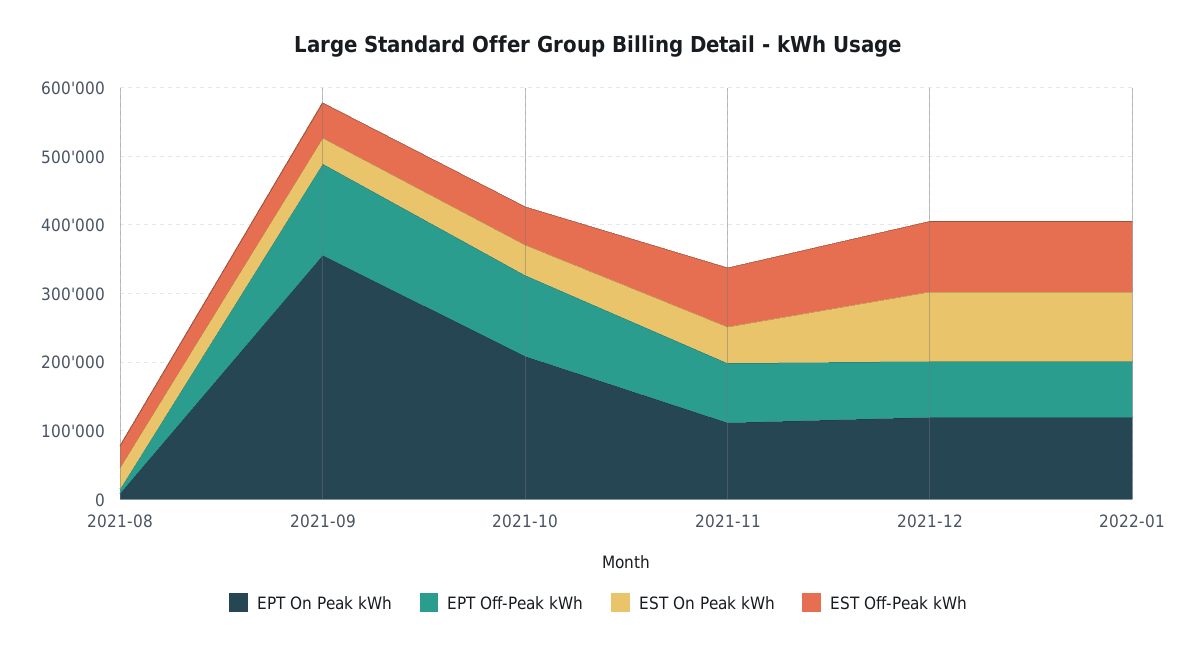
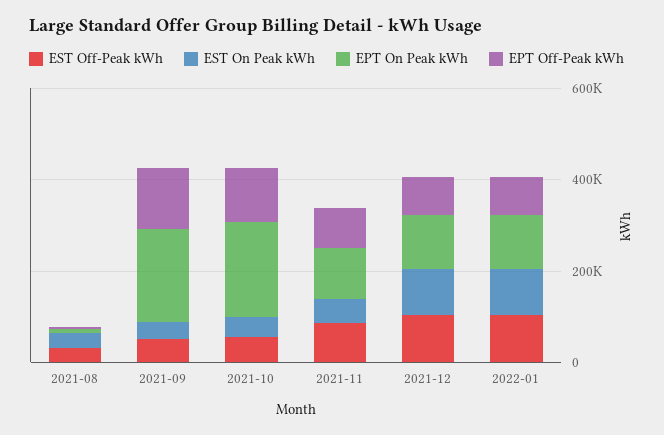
EPT On Peak kWh, 2021-09: 360000 -> 200000

